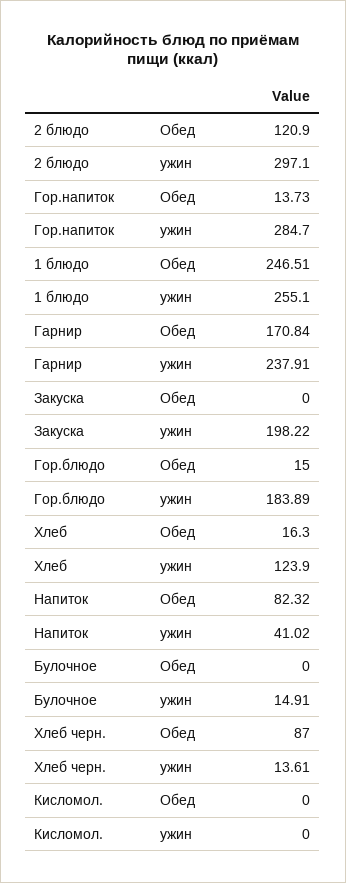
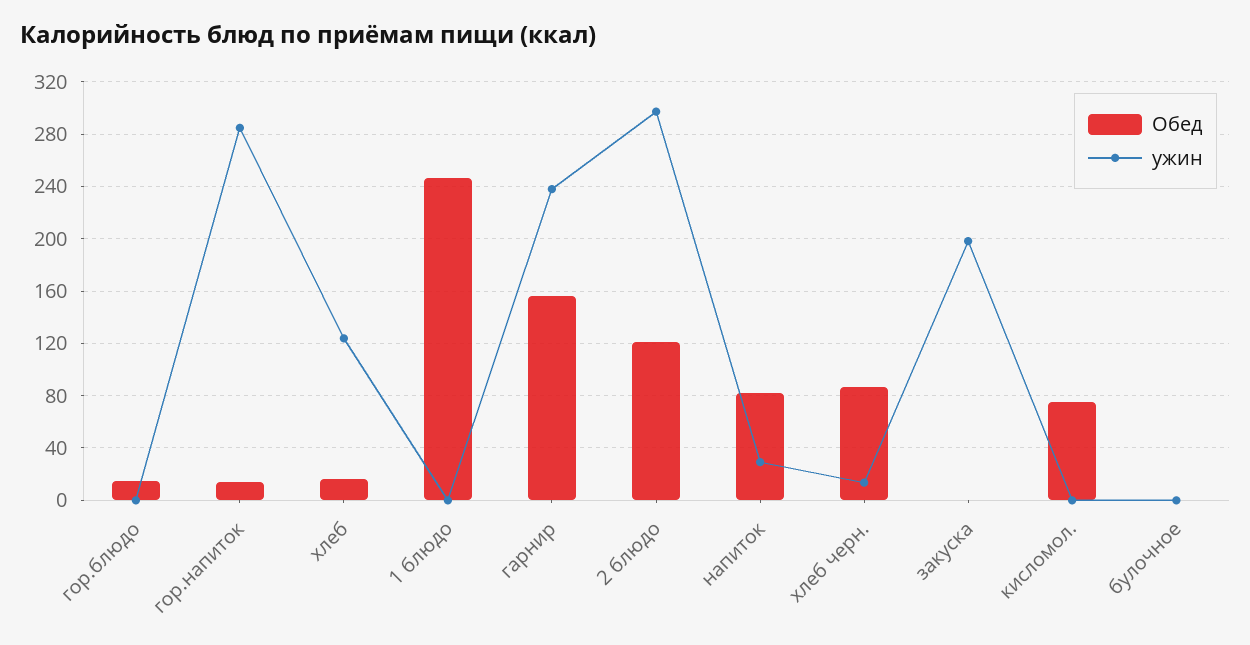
ужин, 1 блюдо: 255.1 -> 0
Обед, Гарнир: 170.84 -> 155
ужин, Гор.блюдо: 183.89 -> 0
ужин, Напиток: 41.02 -> 30
ужин, Булочное: 14.91 -> 0
Обед, Кисломол.: 0 -> 75

